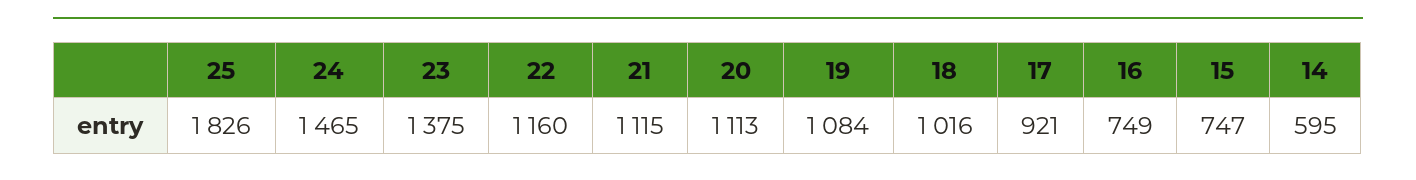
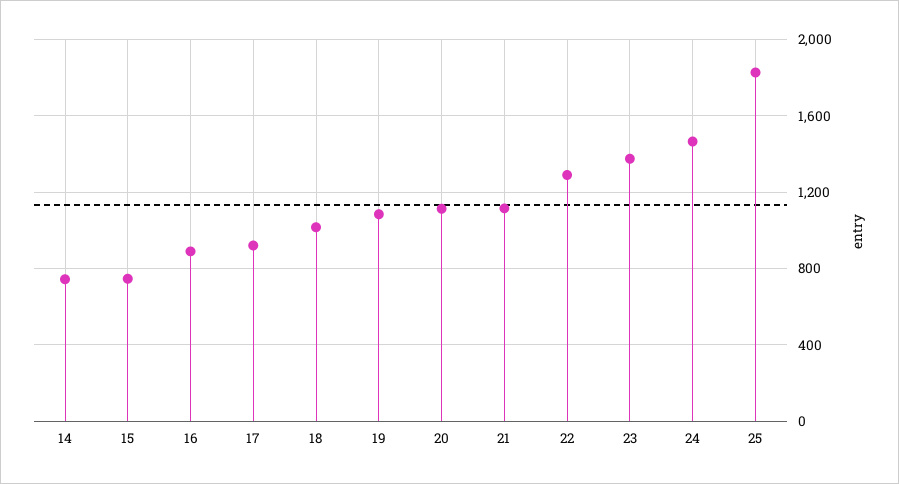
22: 1160 -> 1300
16: 749 -> 900
14: 595 -> 750

